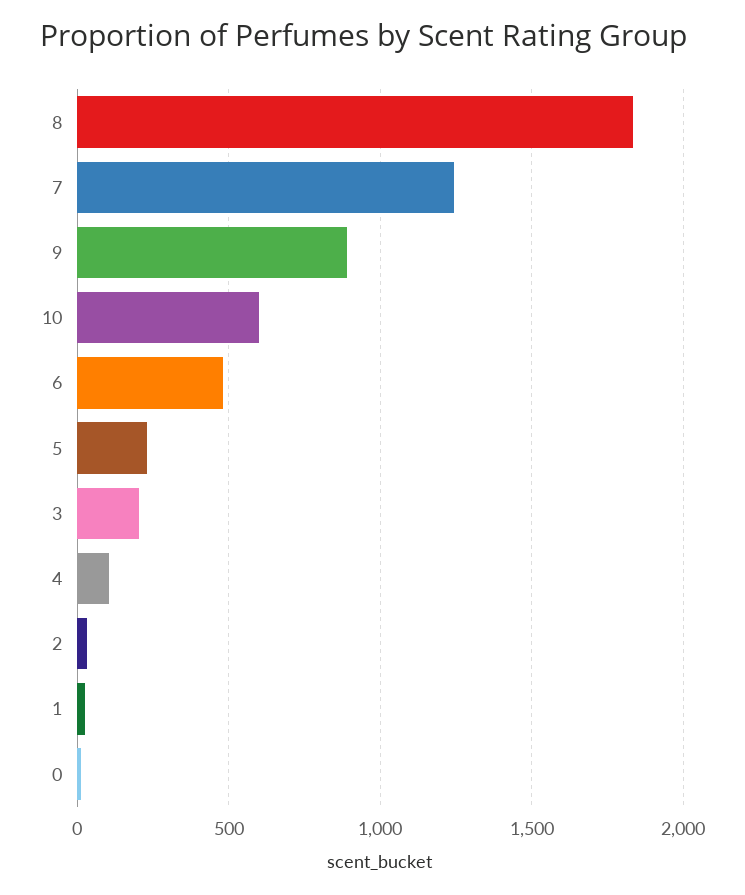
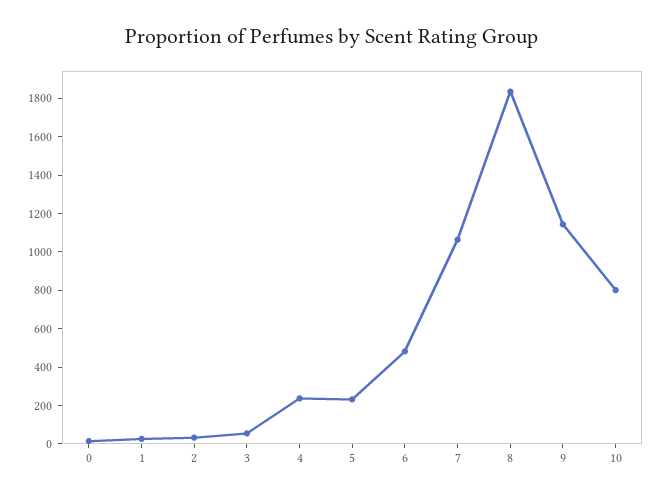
7: 1250 -> 1050
9: 900 -> 1150
10: 600 -> 800
3: 200 -> 50
4: 100 -> 250

